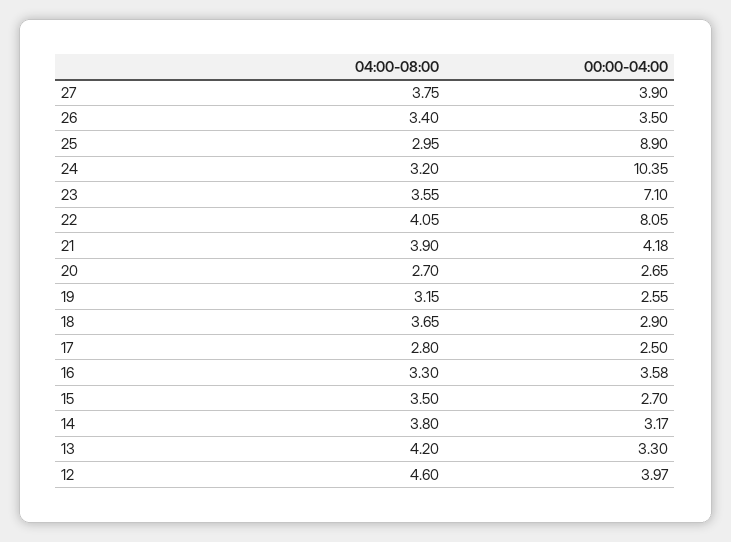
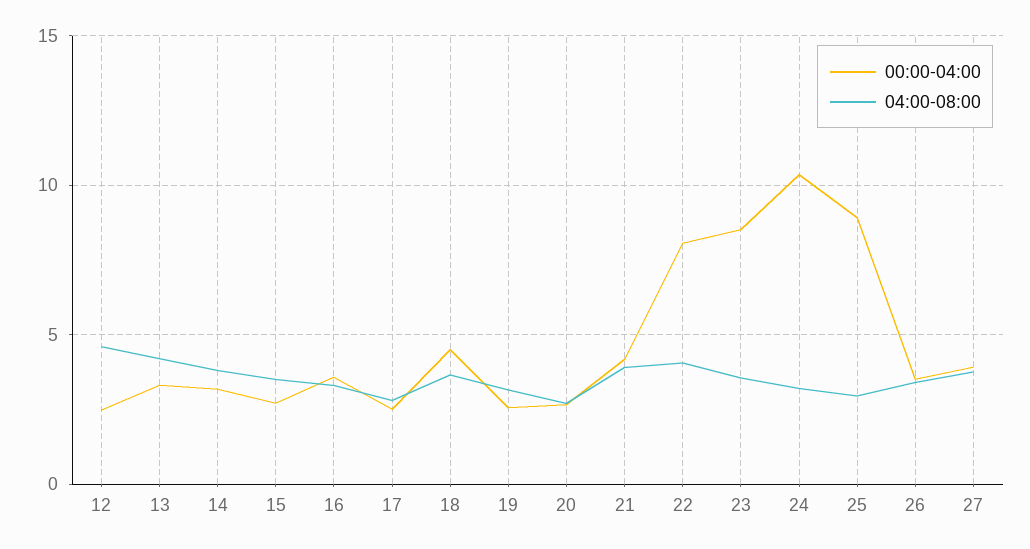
00:00-04:00, 23: 7.1 -> 8.5
00:00-04:00, 18: 2.9 -> 4.5
00:00-04:00, 12: 3.97 -> 2.5

